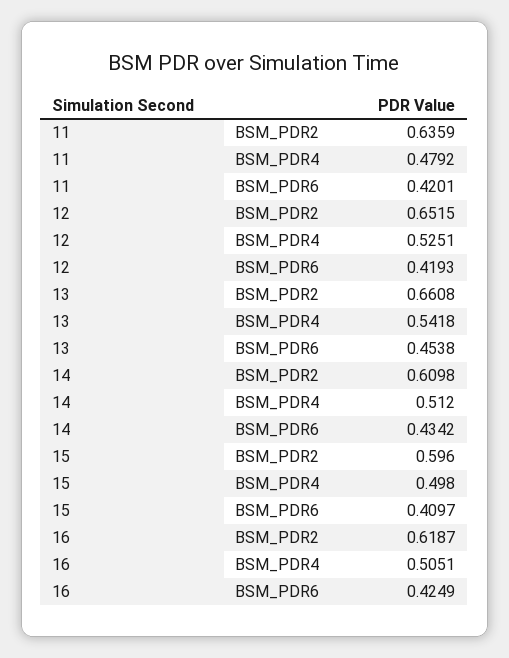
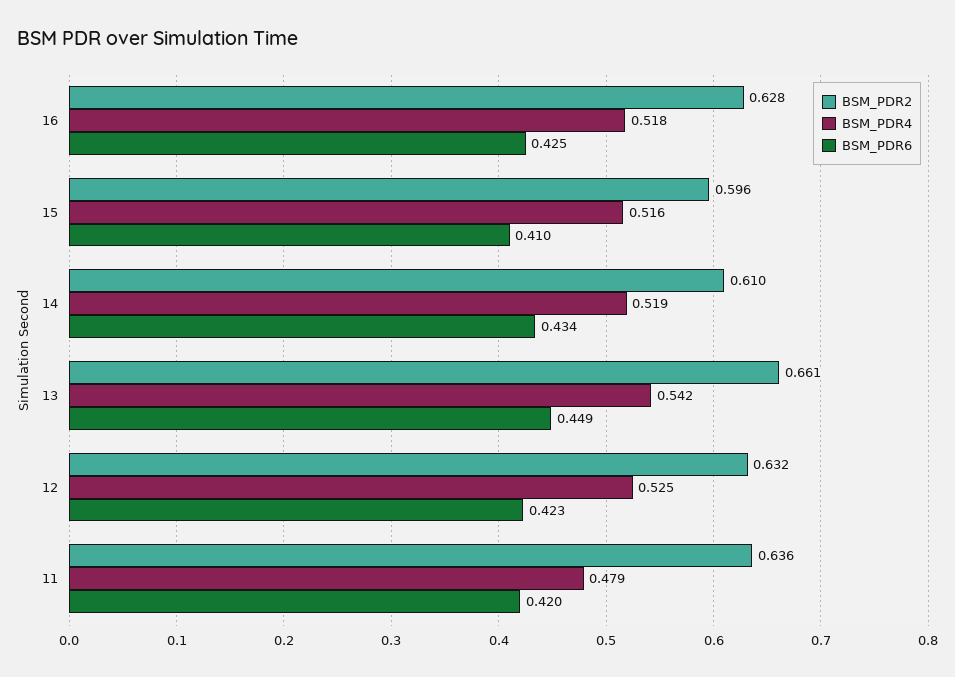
BSM_PDR2, 12: 0.6515 -> 0.632
BSM_PDR6, 12: 0.4193 -> 0.423
BSM_PDR6, 13: 0.4538 -> 0.449
BSM_PDR4, 14: 0.512 -> 0.519
BSM_PDR4, 15: 0.498 -> 0.516
BSM_PDR2, 16: 0.6187 -> 0.628
BSM_PDR4, 16: 0.5051 -> 0.518

